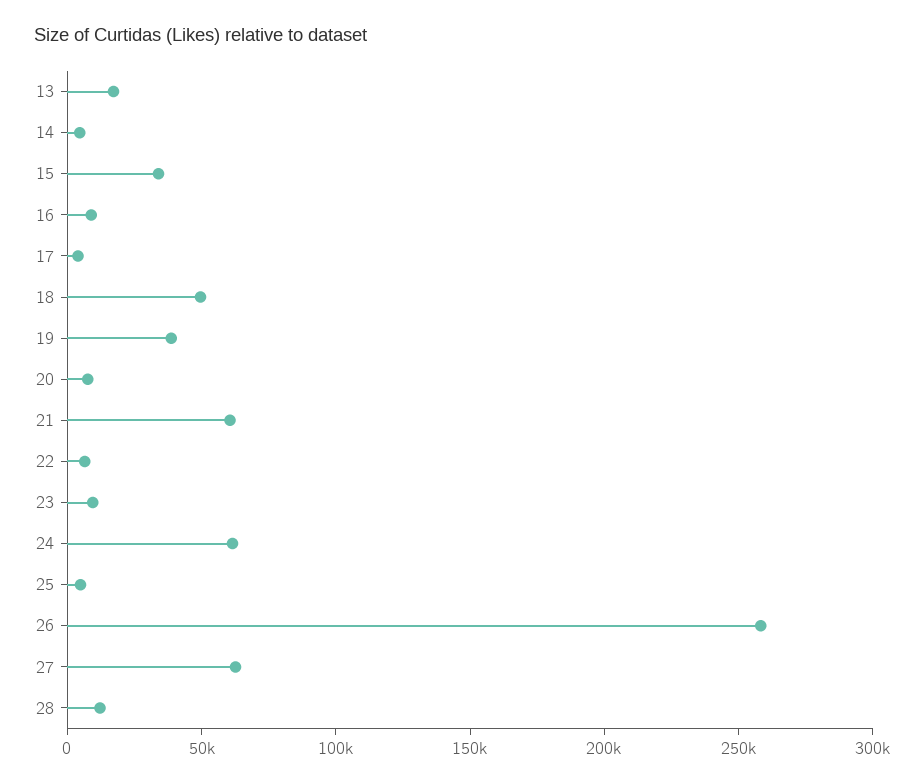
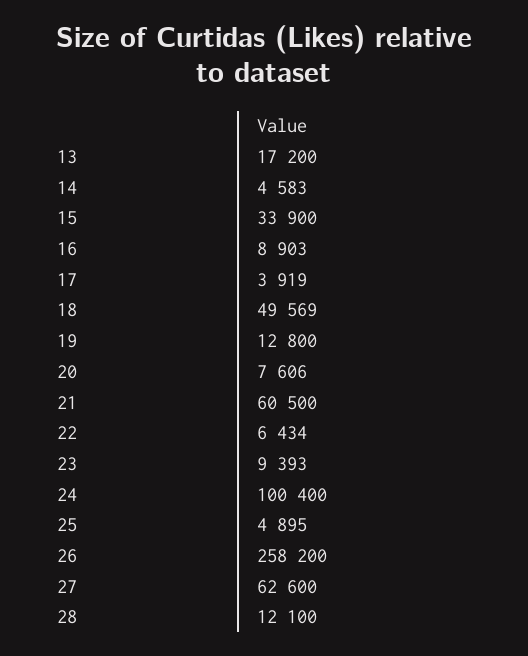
19: 40000 -> 12800
24: 60000 -> 100400

